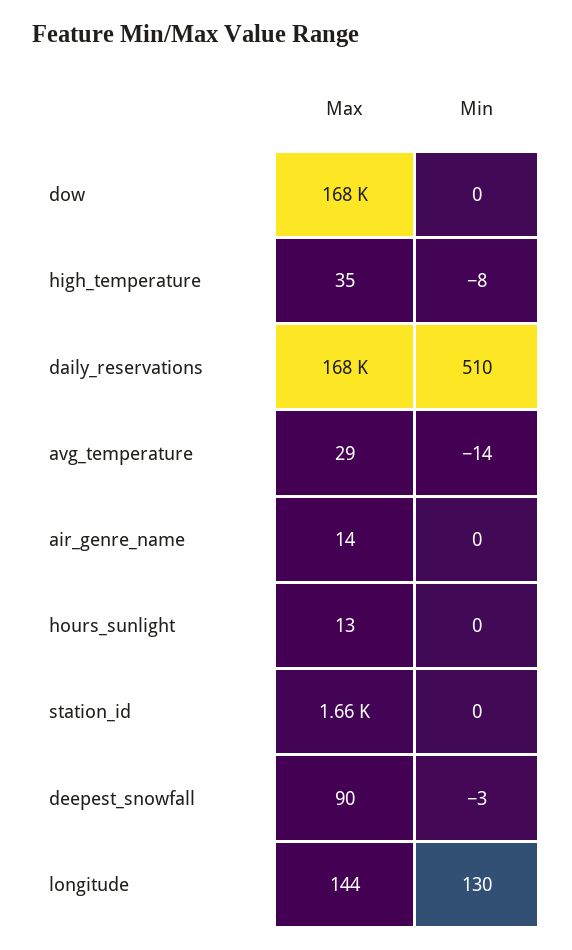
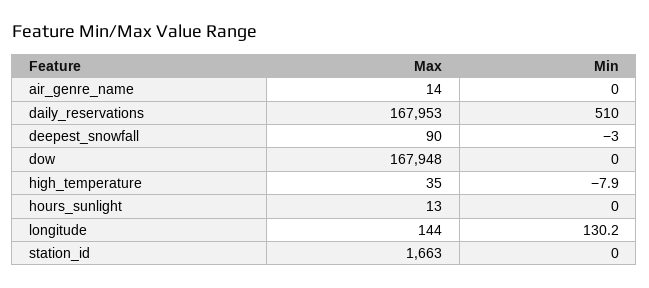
Max, avg_temperature: 29 -> none
Min, avg_temperature: -14 -> none

